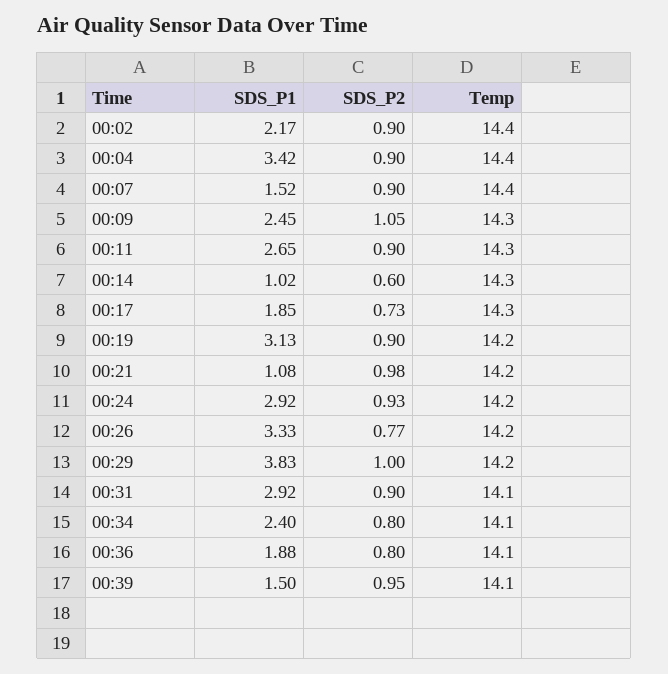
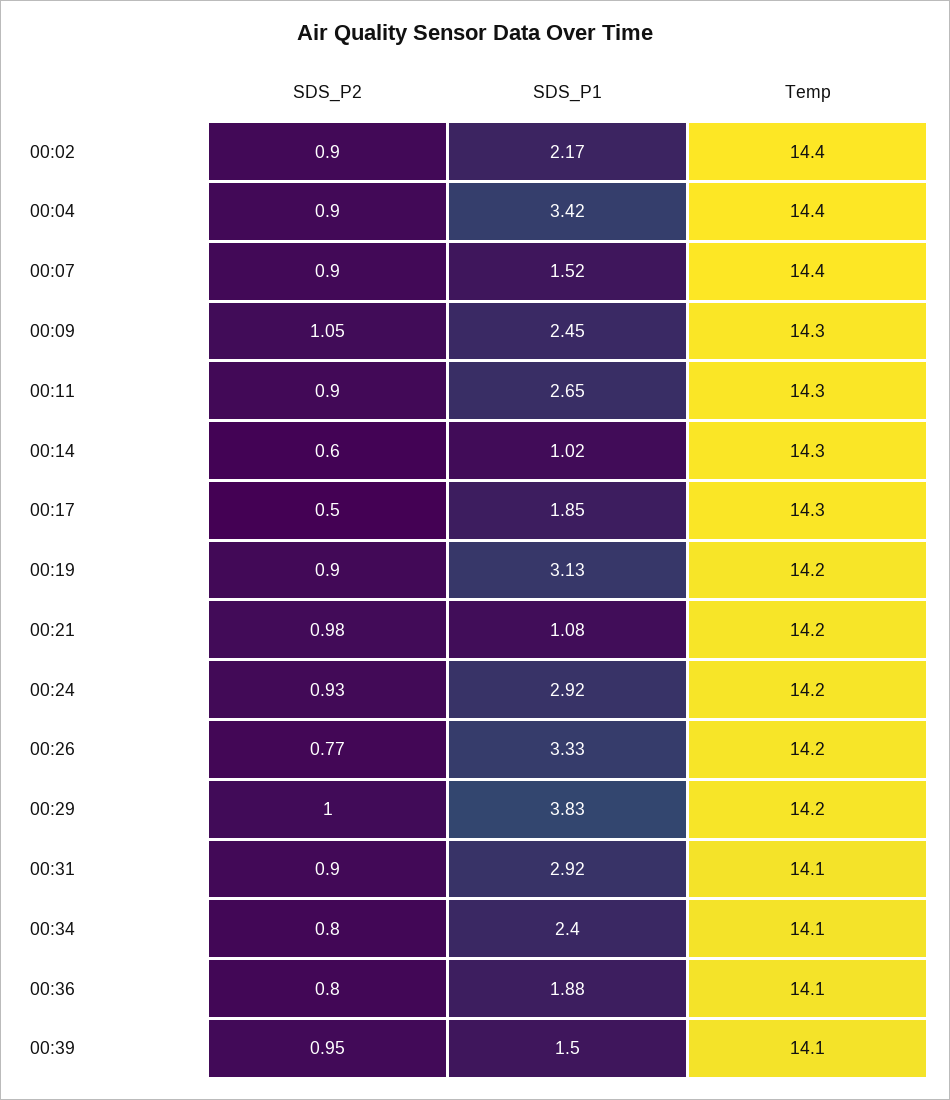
SDS_P2, 00:17: 0.73 -> 0.5

